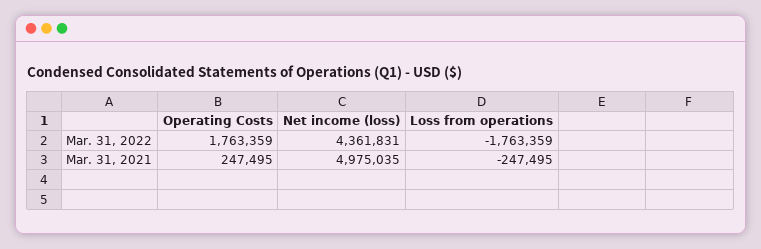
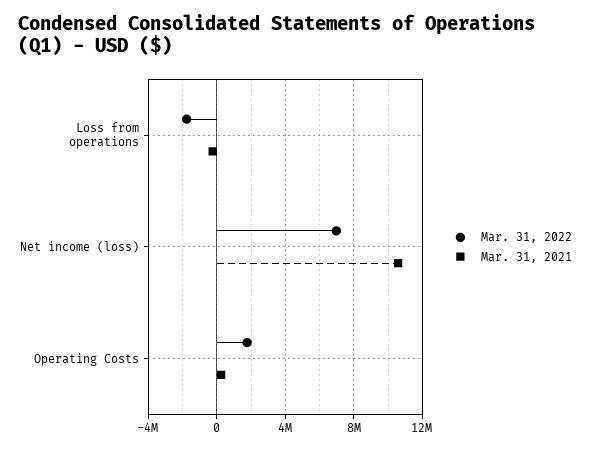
Mar. 31, 2022, Net income (loss): 4361831 -> 7000000
Mar. 31, 2021, Net income (loss): 4975035 -> 10500000

